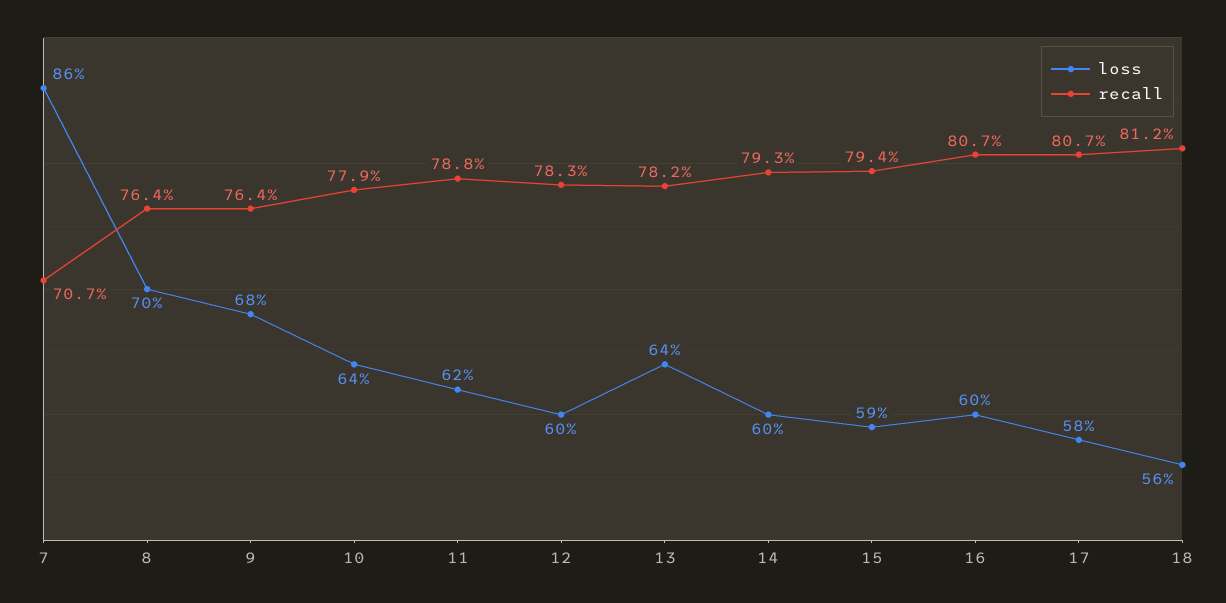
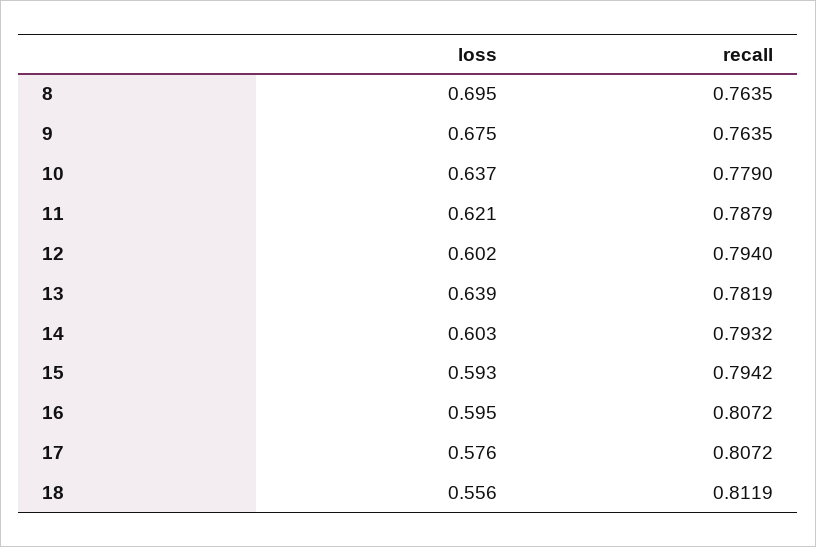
loss, 7: 0.86 -> none
recall, 7: 0.707 -> none
recall, 12: 0.783 -> 0.794

